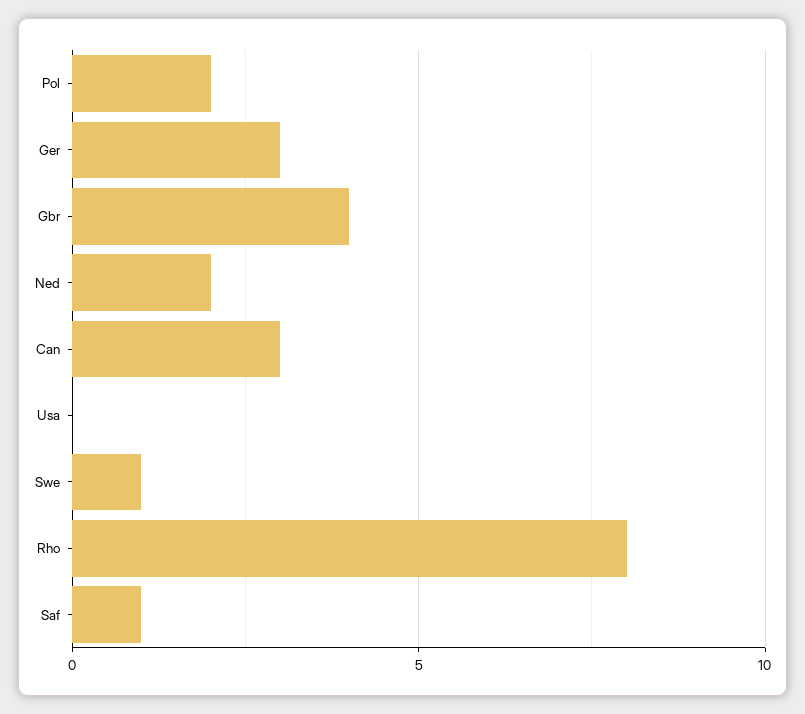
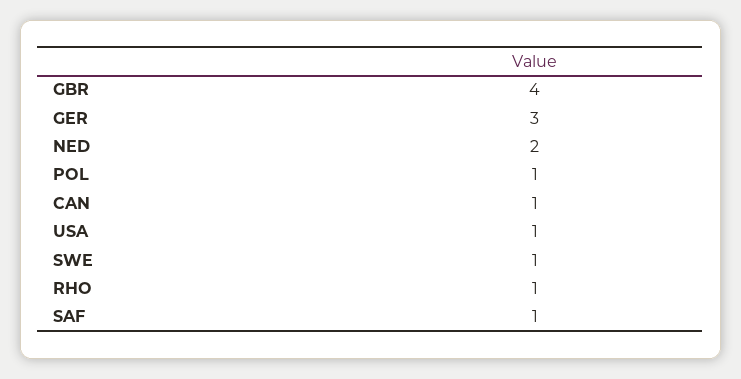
Pol: 2 -> 1
Can: 3 -> 1
Usa: 0 -> 1
Rho: 8 -> 1

